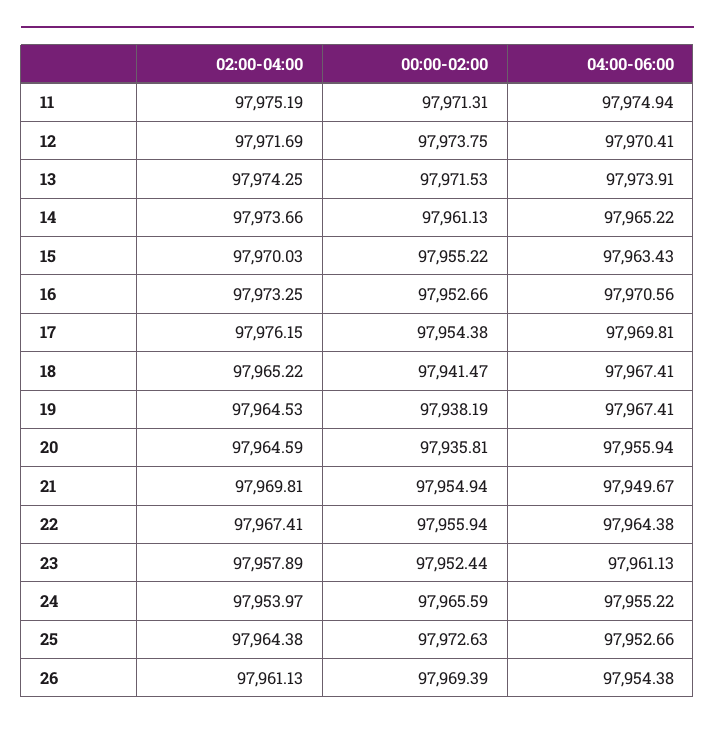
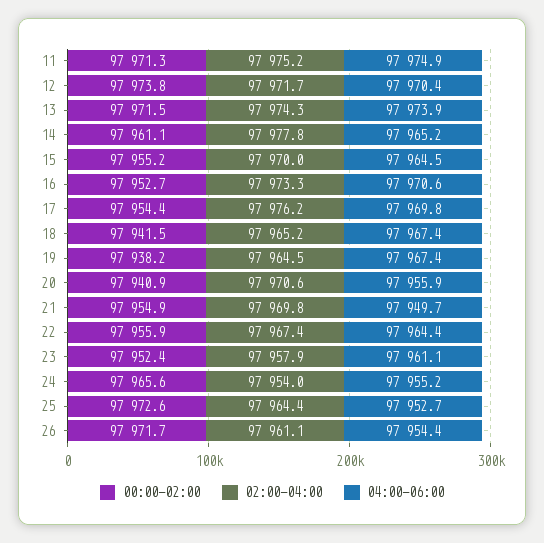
02:00-04:00, 14: 97973.66 -> 97977.8
04:00-06:00, 15: 97963.43 -> 97964.5
02:00-04:00, 20: 97964.59 -> 97970.6
00:00-02:00, 20: 97935.81 -> 97940.9
00:00-02:00, 26: 97969.39 -> 97971.7

